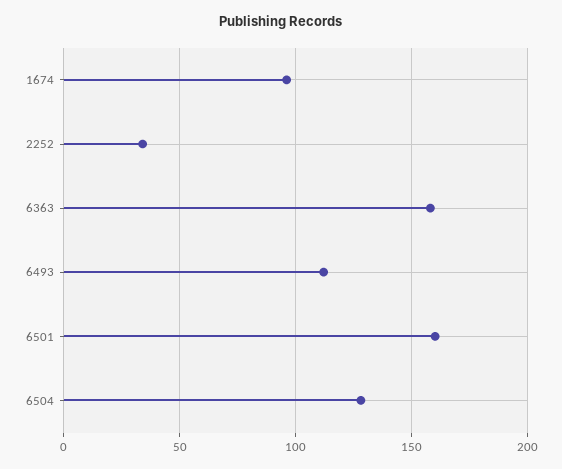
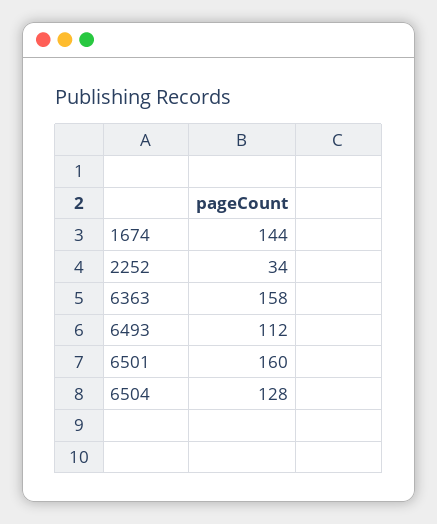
1674: 95 -> 144

